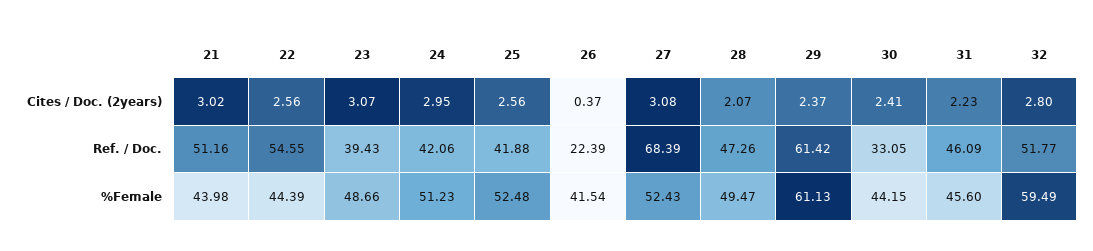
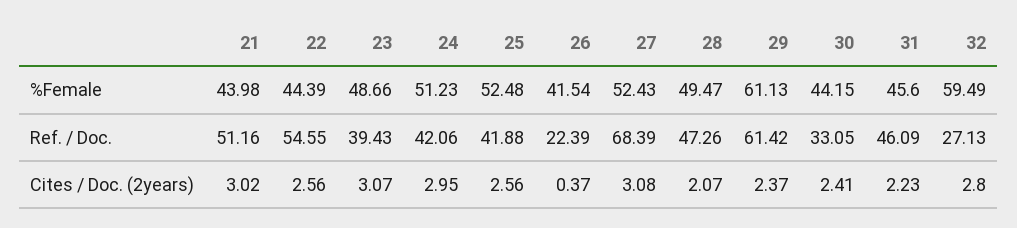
32, Ref. / Doc.: 51.77 -> 27.13

